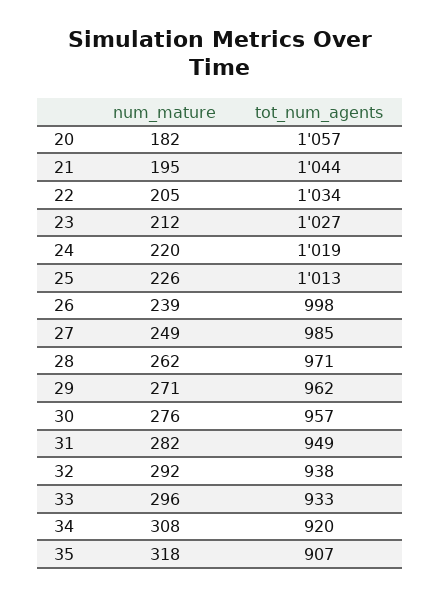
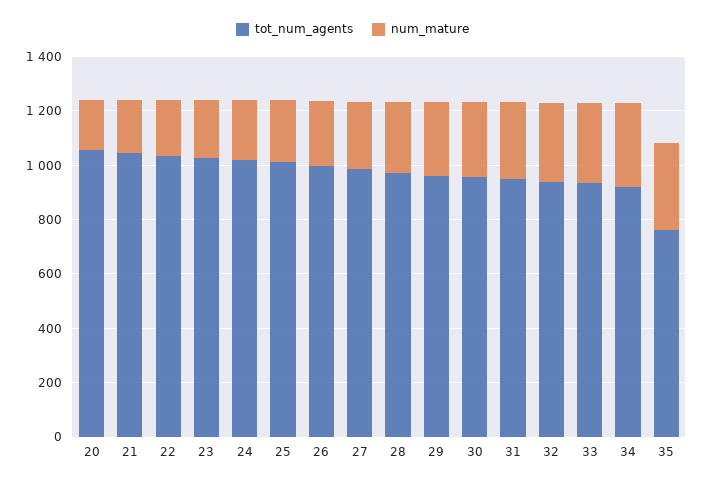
tot_num_agents, 35: 907 -> 750

